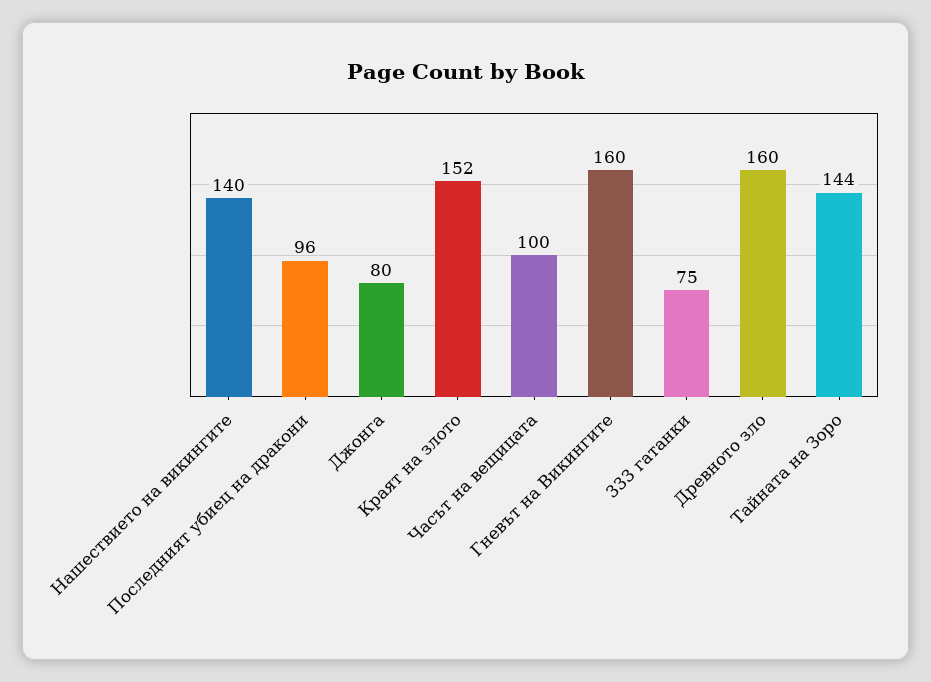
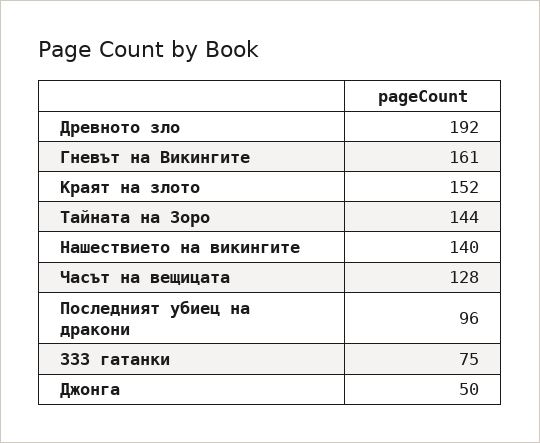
Джонга: 80 -> 50
Часът на вещицата: 100 -> 128
Гневът на Викингите: 160 -> 161
Древното зло: 160 -> 192

